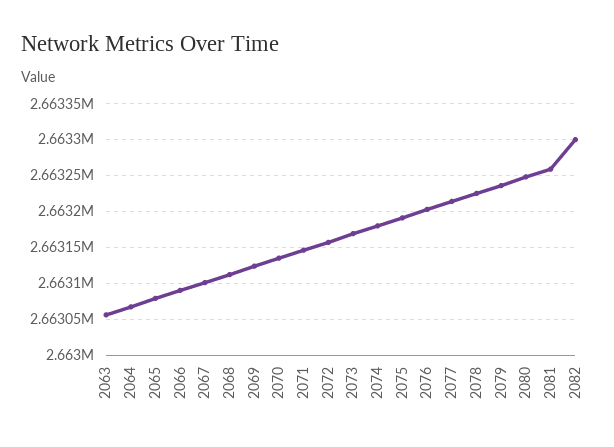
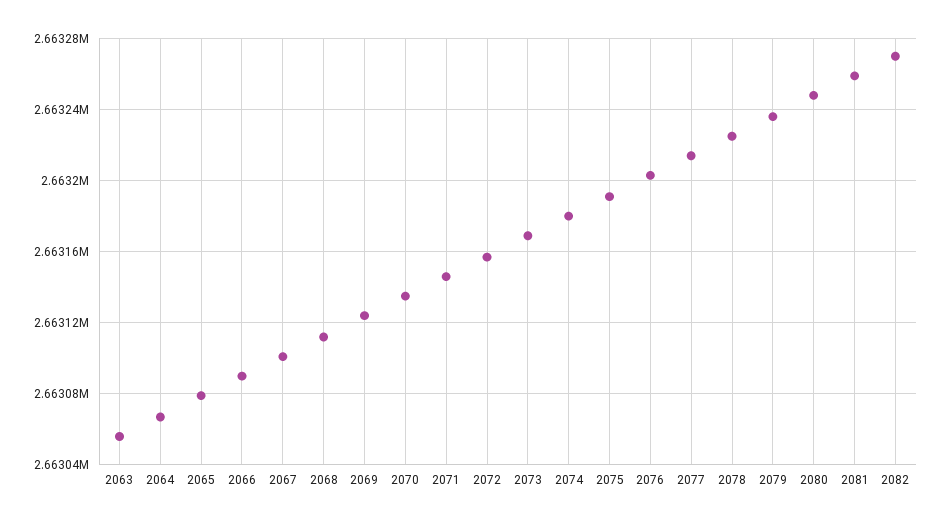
2082: 2663300 -> 2663270

